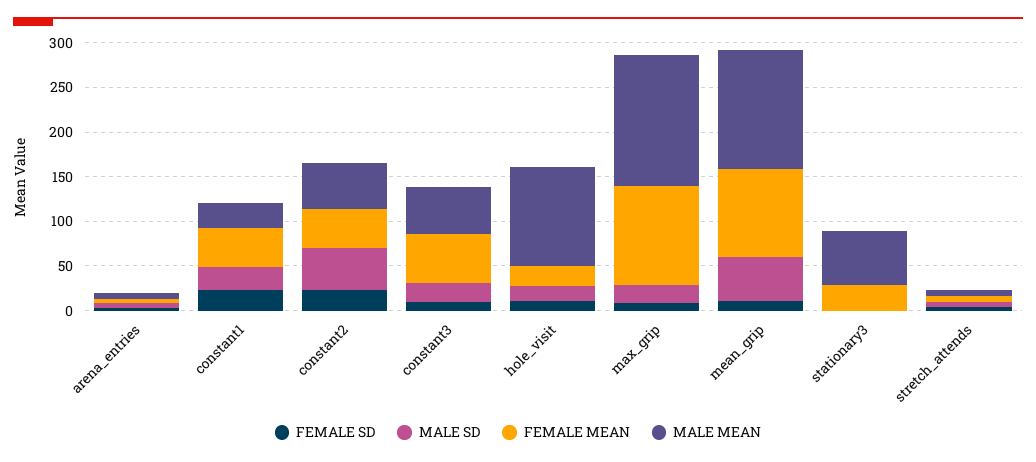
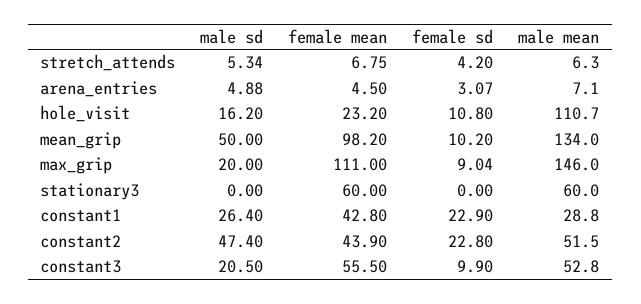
FEMALE MEAN, stationary3: 30 -> 60

